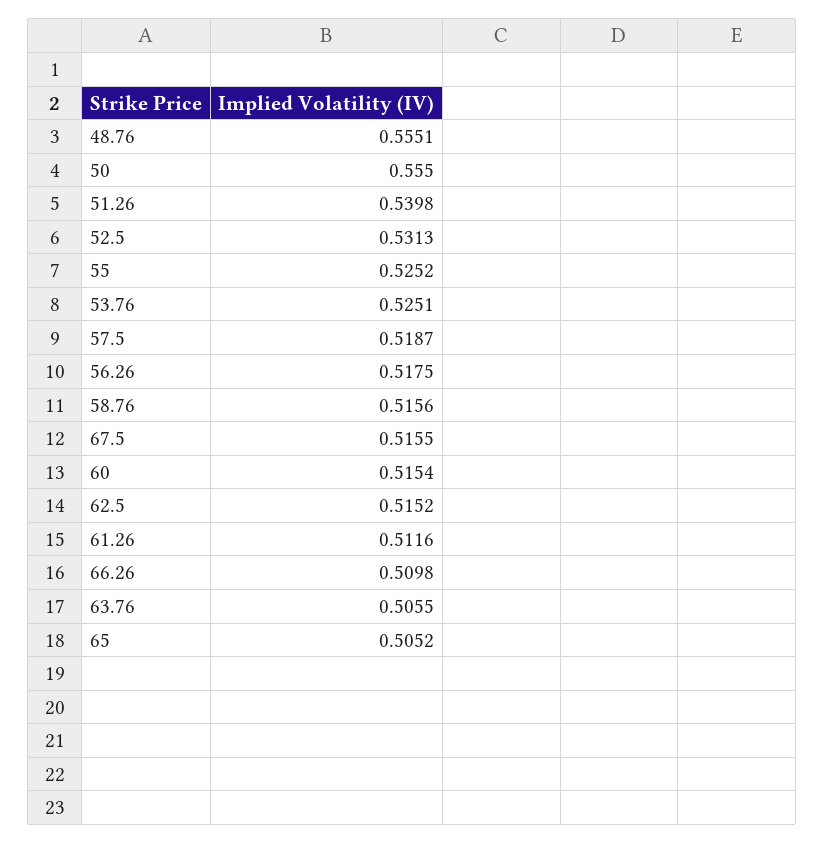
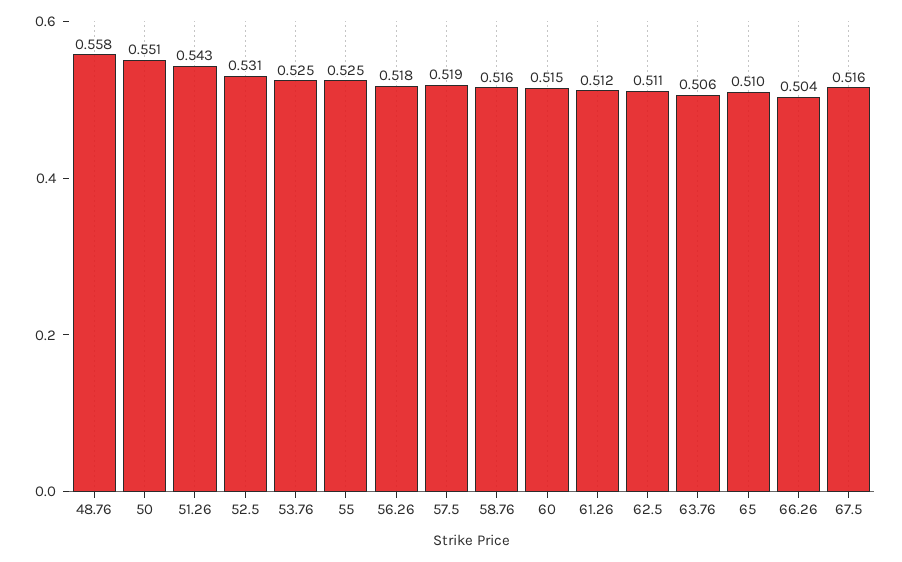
48.76: 0.5551 -> 0.558
50: 0.555 -> 0.551
51.26: 0.5398 -> 0.543
62.5: 0.5152 -> 0.511
66.26: 0.5098 -> 0.504
65: 0.5052 -> 0.51

